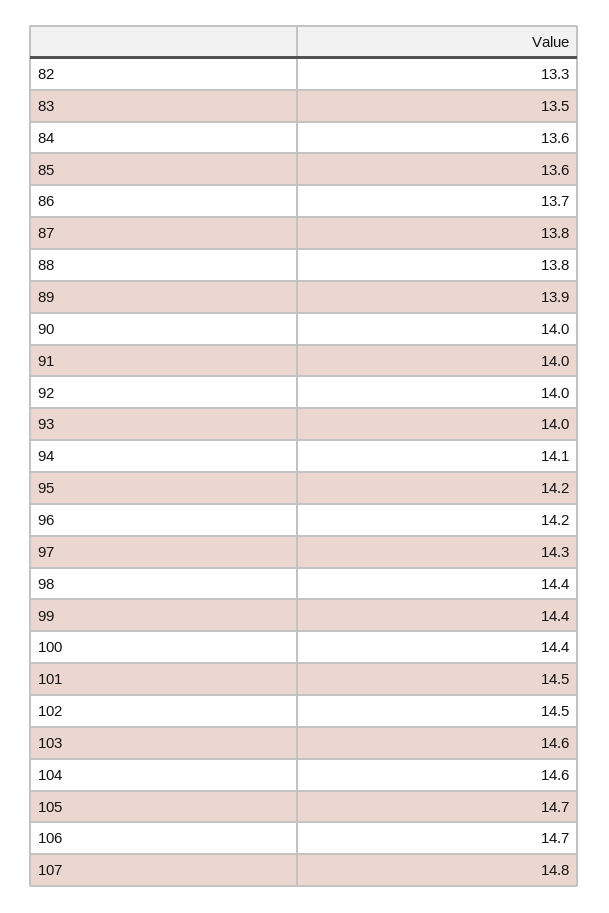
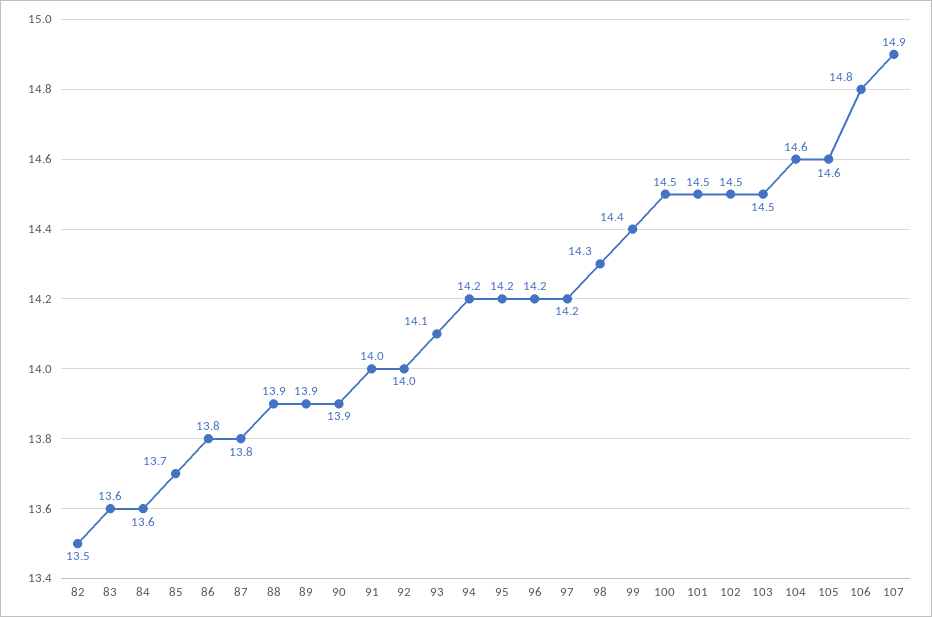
82: 13.3 -> 13.5
83: 13.5 -> 13.6
85: 13.6 -> 13.7
86: 13.7 -> 13.8
88: 13.8 -> 13.9
90: 14 -> 13.9
93: 14 -> 14.1
94: 14.1 -> 14.2
97: 14.3 -> 14.2
98: 14.4 -> 14.3
100: 14.4 -> 14.5
103: 14.6 -> 14.5
105: 14.7 -> 14.6
106: 14.7 -> 14.8
107: 14.8 -> 14.9

